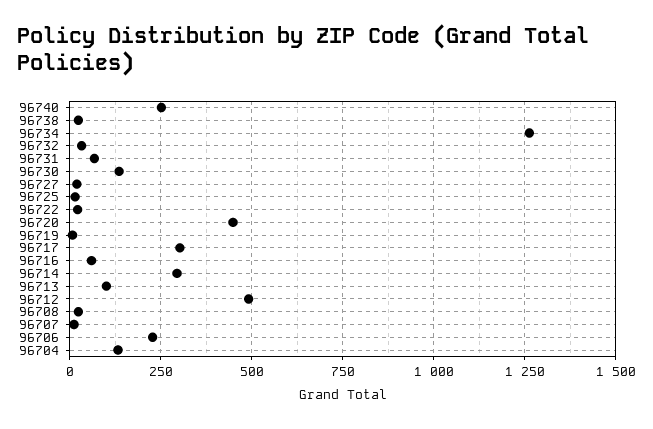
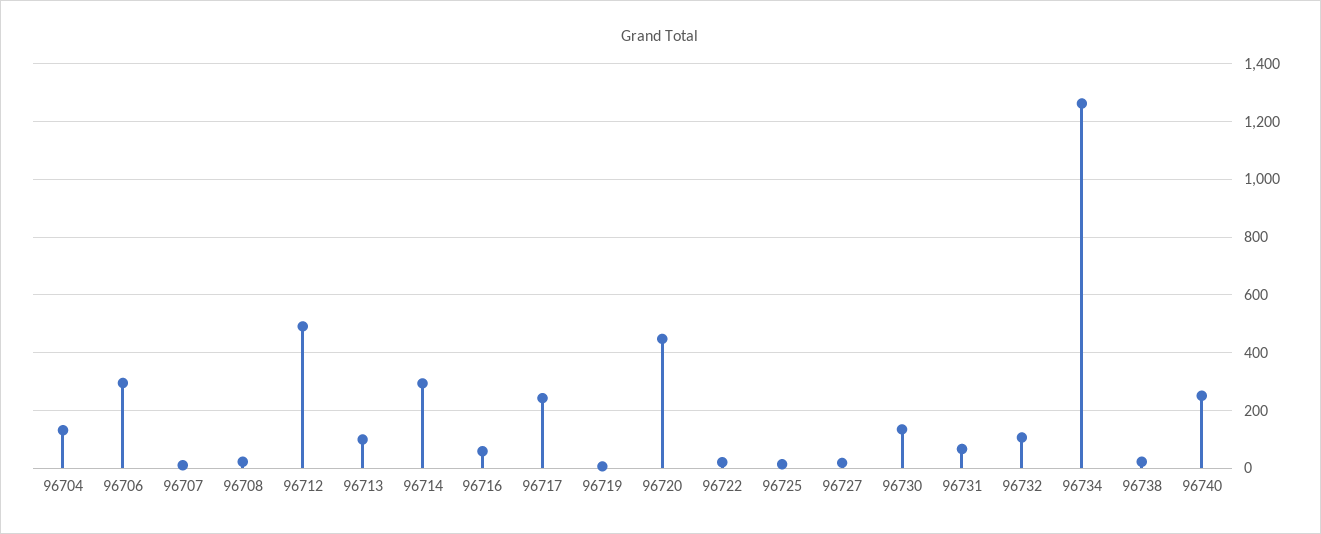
96732: 25 -> 100
96717: 300 -> 250
96706: 225 -> 300

